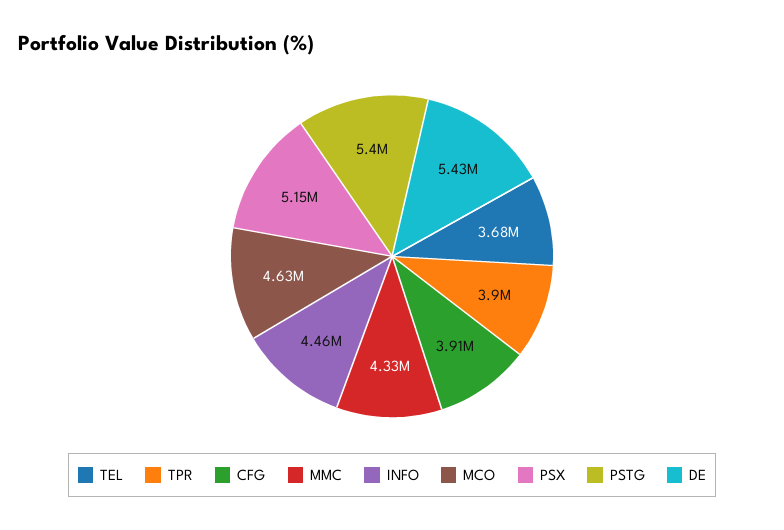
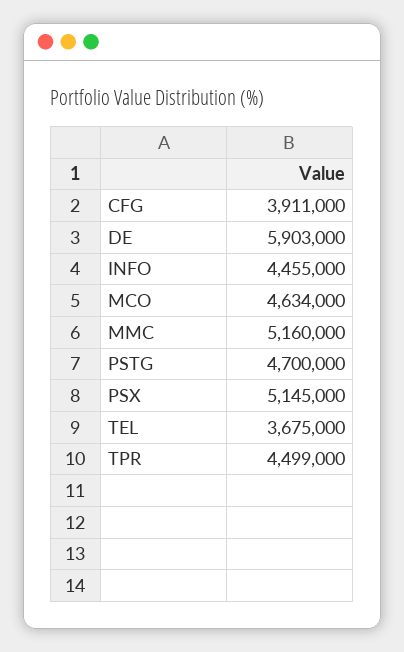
TPR: 3900000 -> 4499000
MMC: 4330000 -> 5160000
PSTG: 5400000 -> 4700000
DE: 5430000 -> 5903000

